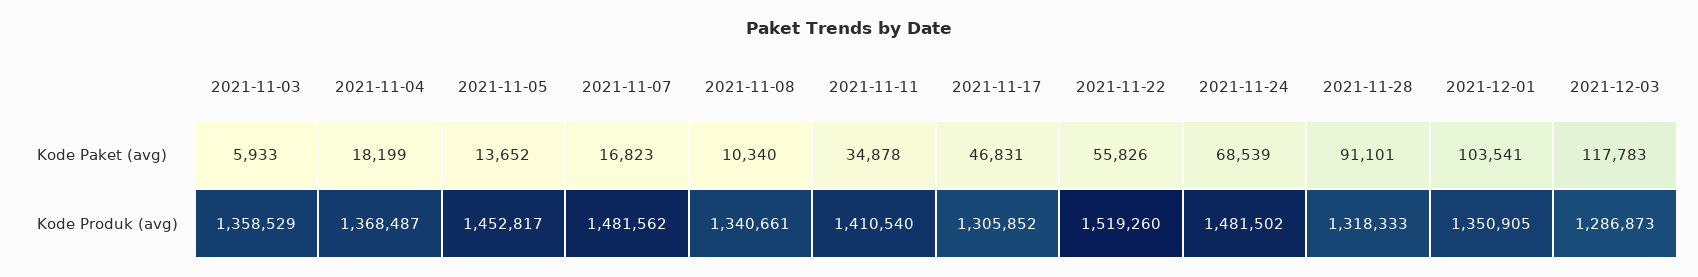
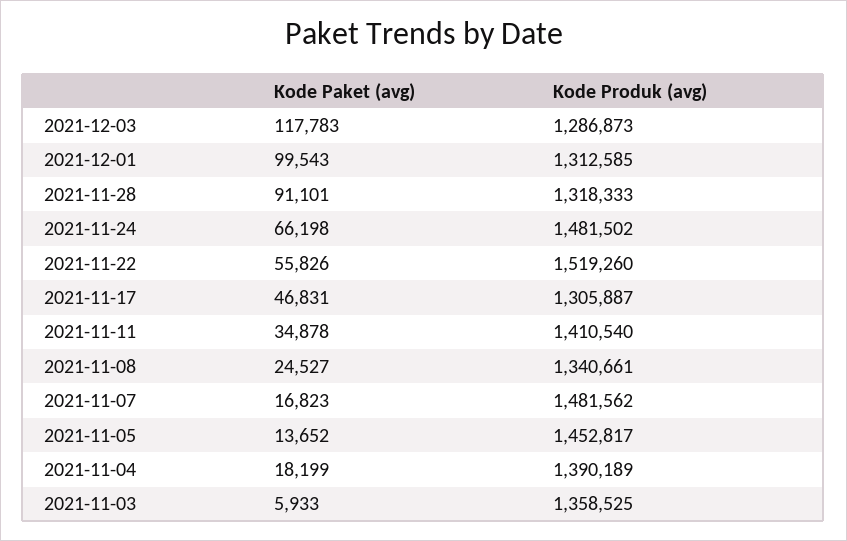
2021-11-08, Kode Paket (avg): 10340 -> 24527
2021-11-24, Kode Paket (avg): 68539 -> 66198
2021-12-01, Kode Paket (avg): 103541 -> 99543
2021-11-03, Kode Produk (avg): 1358529 -> 1358525
2021-11-04, Kode Produk (avg): 1368487 -> 1390189
2021-11-17, Kode Produk (avg): 1305852 -> 1305887
2021-12-01, Kode Produk (avg): 1350905 -> 1312585

